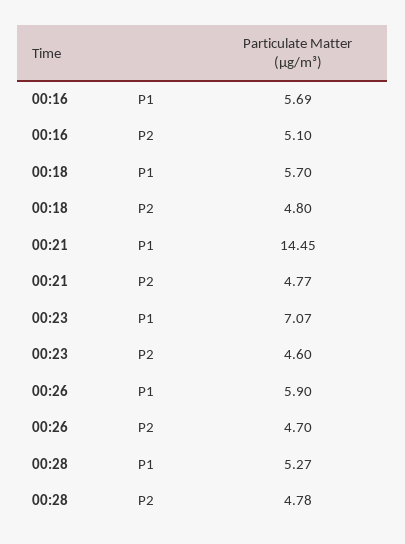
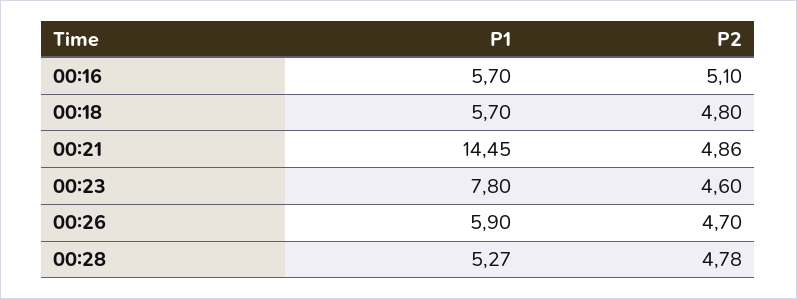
00:16, P1: 5.69 -> 5.7
00:21, P2: 4.77 -> 4.86
00:23, P1: 7.07 -> 7.8

